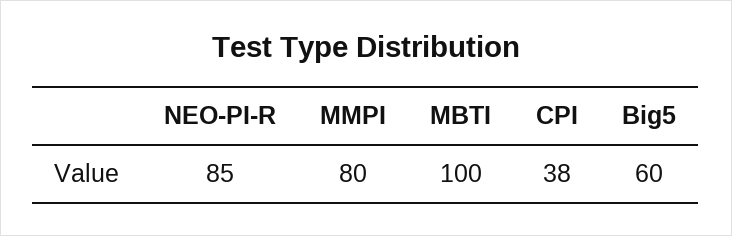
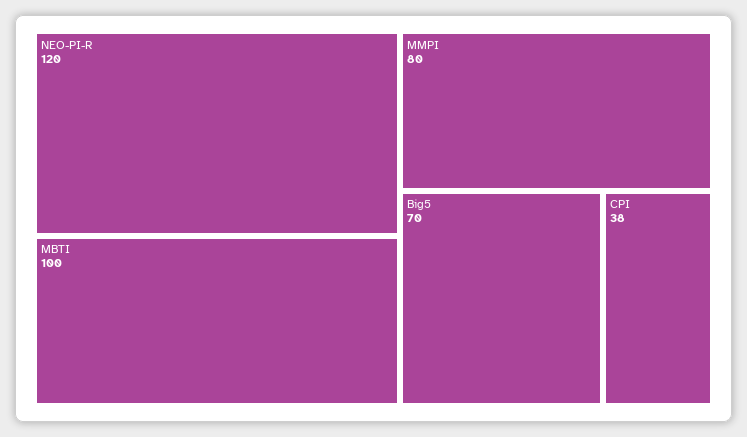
NEO-PI-R: 85 -> 120
Big5: 60 -> 70

